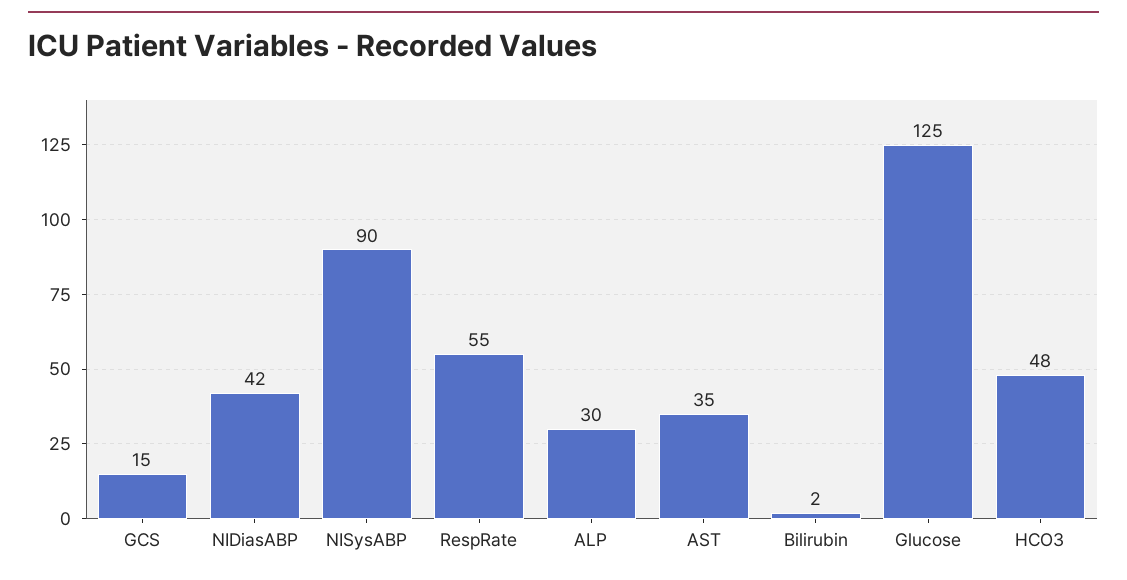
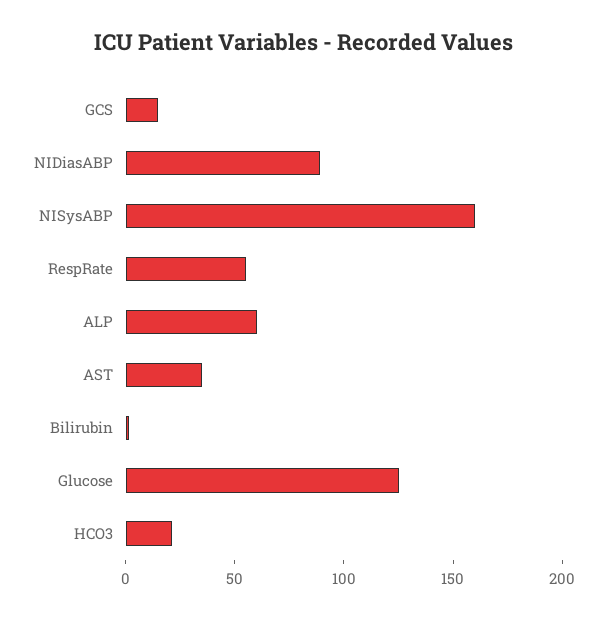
NIDiasABP: 42 -> 90
NISysABP: 90 -> 160
ALP: 30 -> 60
HCO3: 48 -> 20

